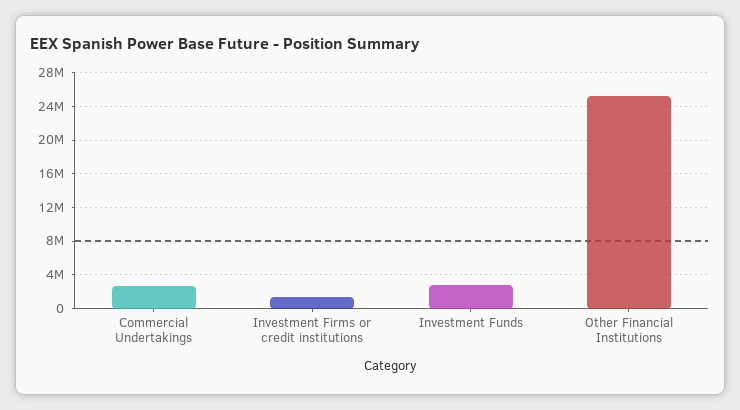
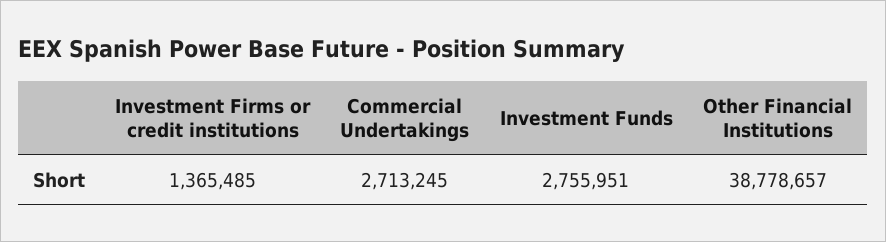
Other Financial Institutions: 25000000 -> 38778657

